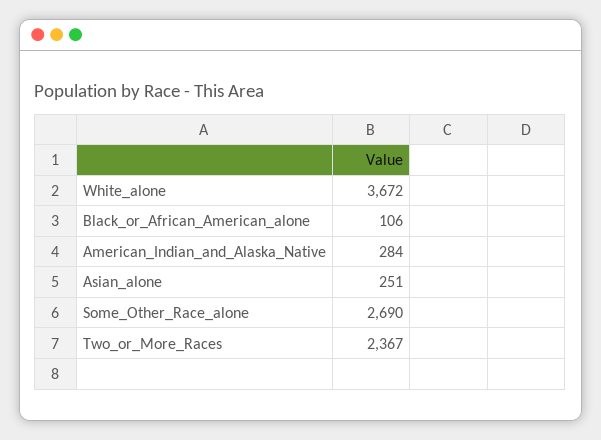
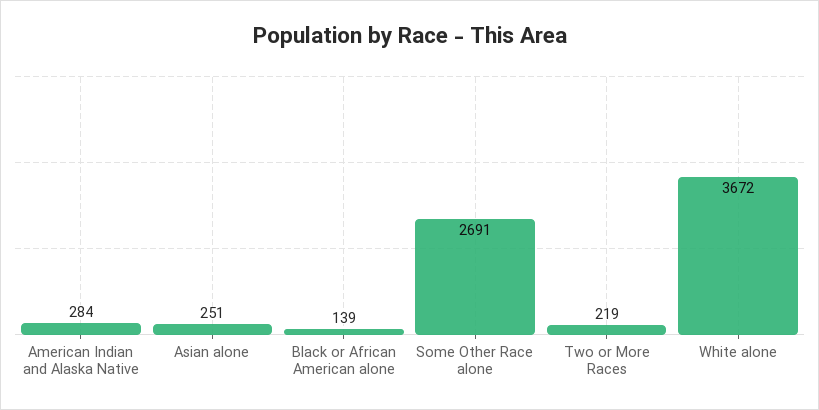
Black_or_African_American_alone: 106 -> 139
Some_Other_Race_alone: 2690 -> 2691
Two_or_More_Races: 2367 -> 219

